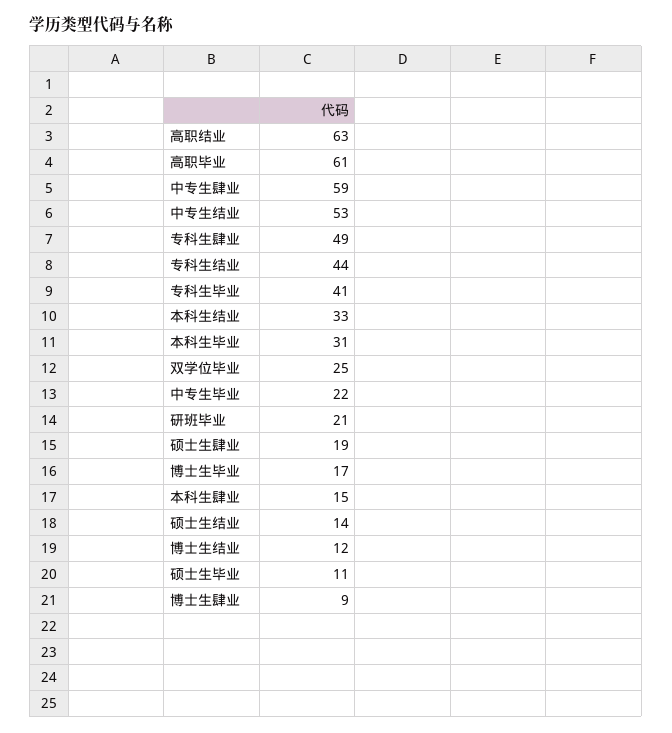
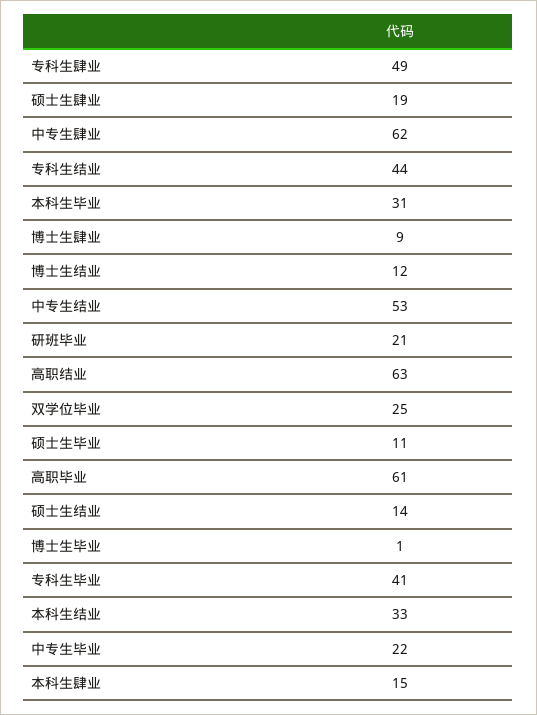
中专生肆业: 59 -> 62
博士生毕业: 17 -> 1

